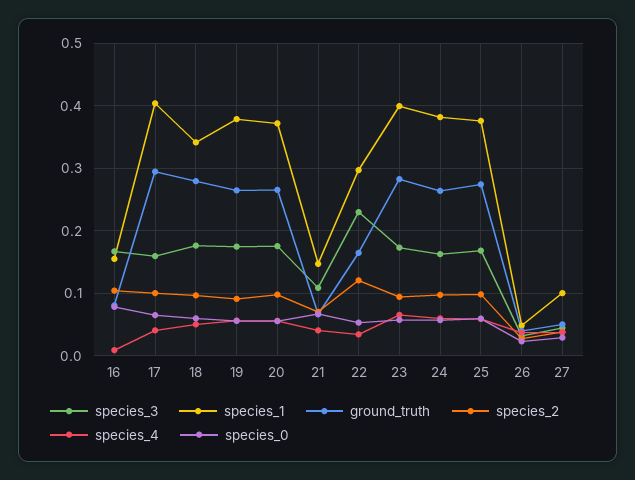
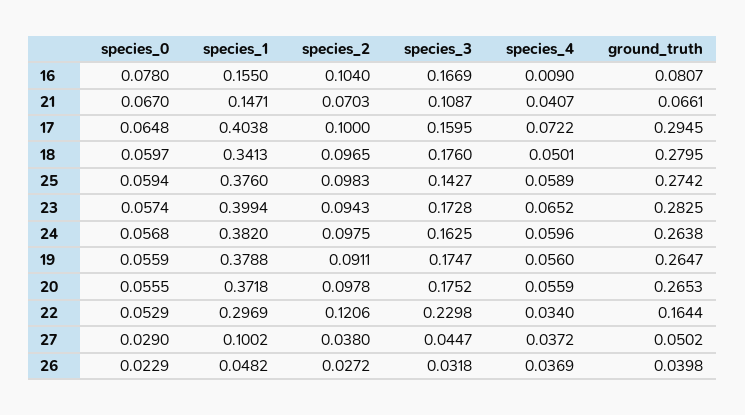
species_4, 17: 0.04 -> 0.0722
species_3, 25: 0.17 -> 0.1427

